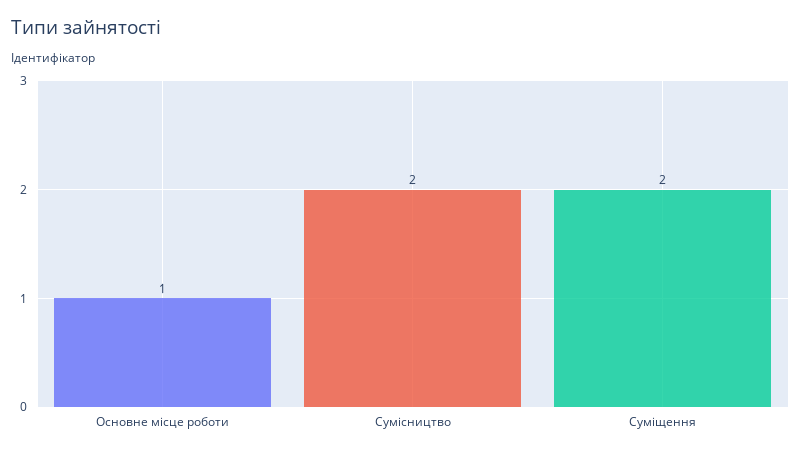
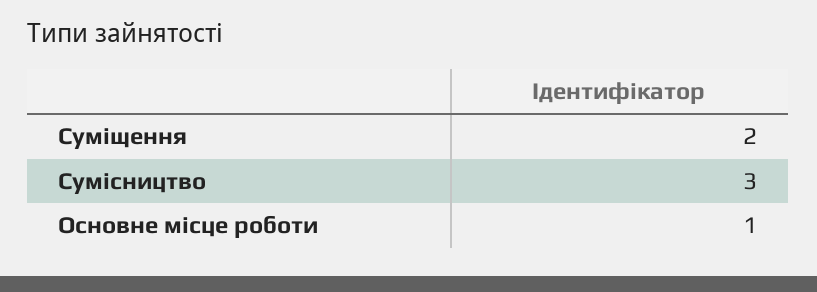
Сумісництво: 2 -> 3

